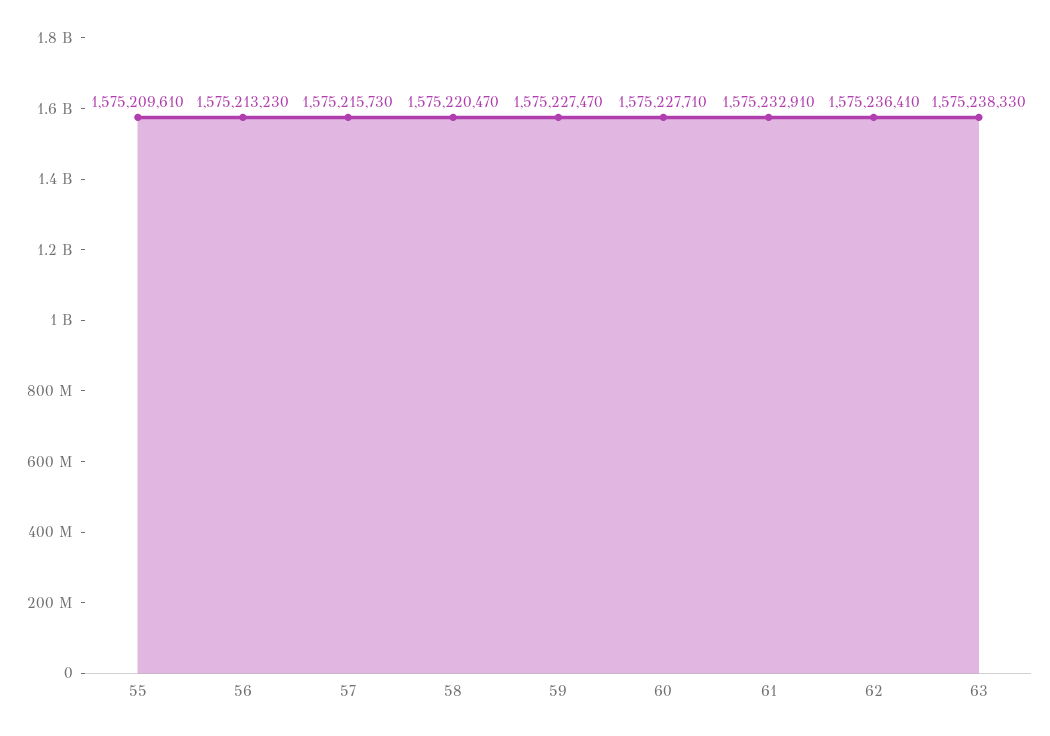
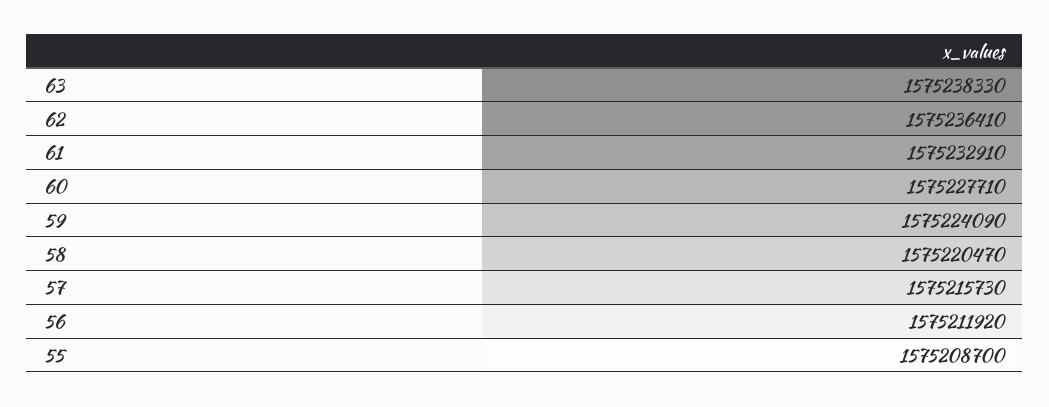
55: 1575209610 -> 1575208700
56: 1575213230 -> 1575211920
59: 1575227470 -> 1575224090

